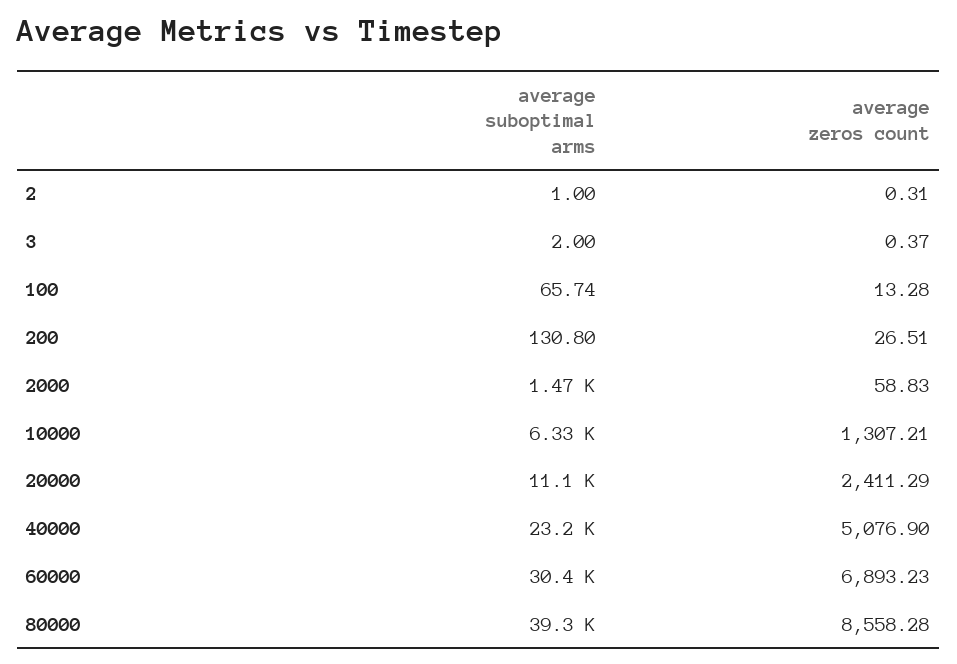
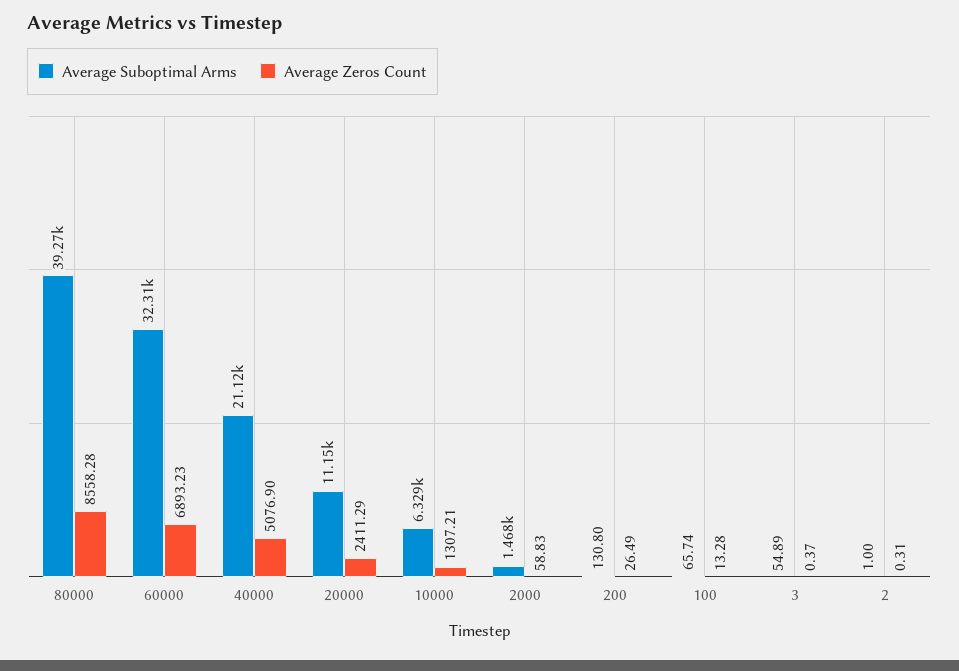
average suboptimal arms, 3: 2 -> 54.89
average zeros count, 200: 26.51 -> 26.49
average suboptimal arms, 40000: 23200 -> 21120
average suboptimal arms, 60000: 30400 -> 32310

